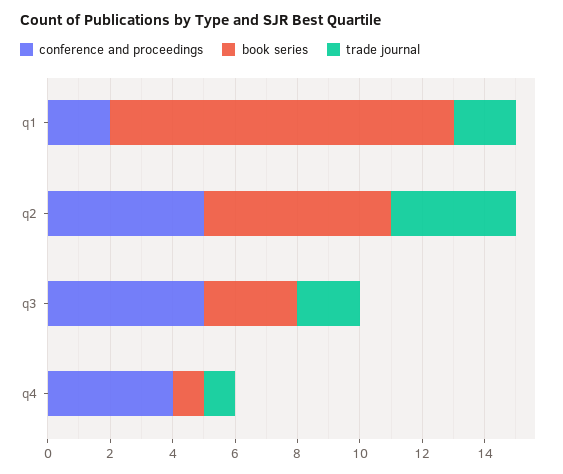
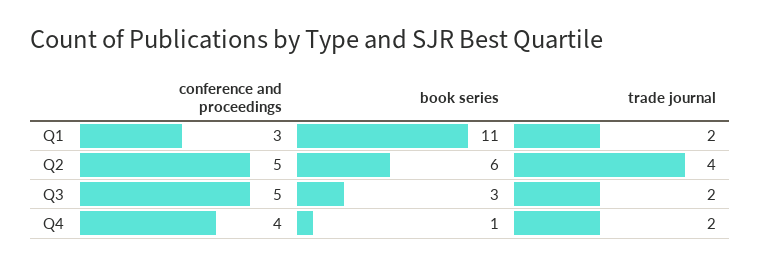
conference and proceedings, q1: 2 -> 3
trade journal, q4: 1 -> 2

